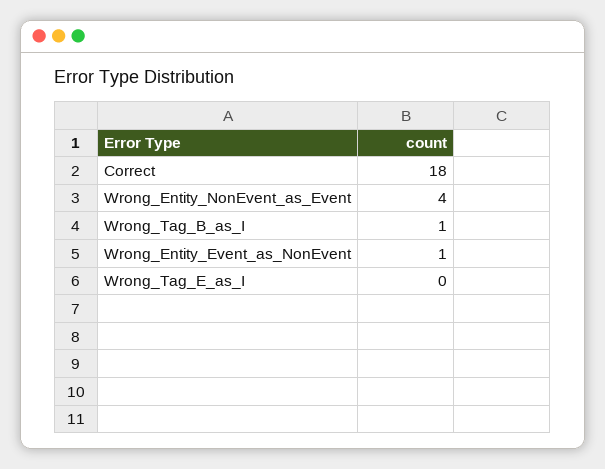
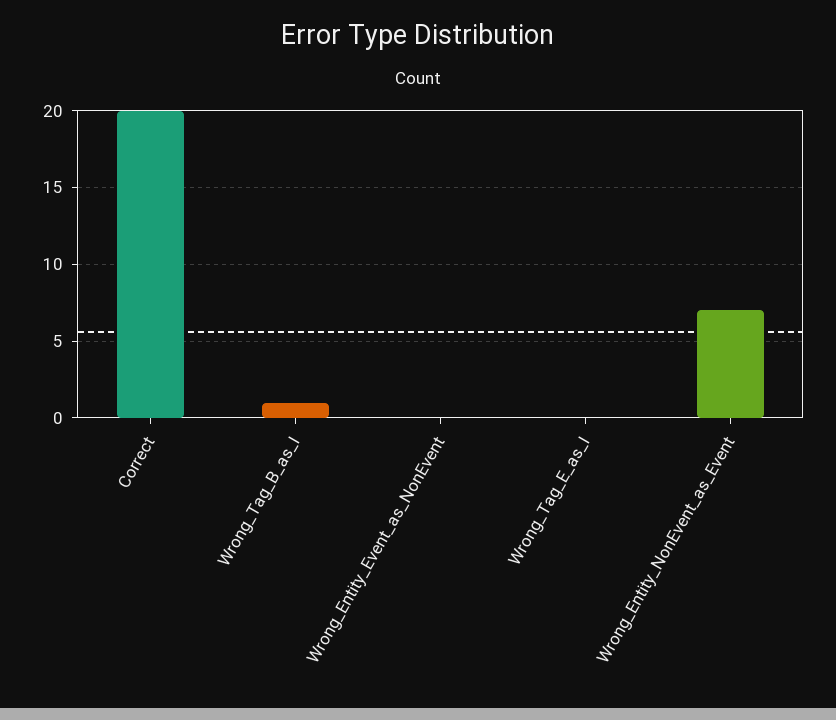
Correct: 18 -> 20
Wrong_Entity_NonEvent_as_Event: 4 -> 7
Wrong_Entity_Event_as_NonEvent: 1 -> 0

